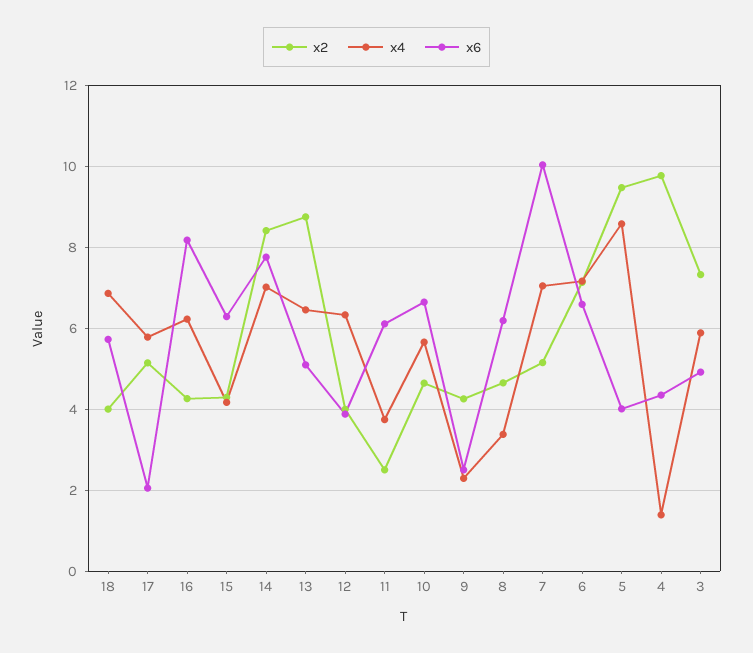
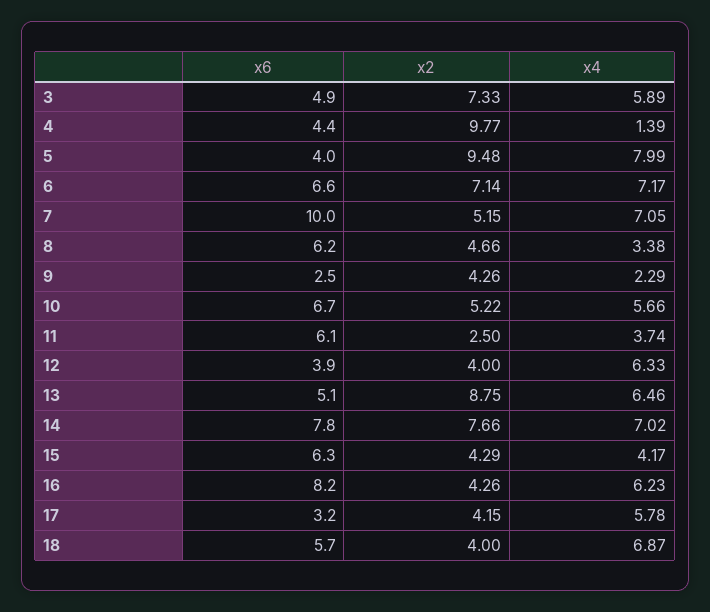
x2, 17: 5.2 -> 4.15
x6, 17: 2 -> 3.2
x2, 14: 8.4 -> 7.66
x2, 10: 4.6 -> 5.22
x4, 5: 8.6 -> 7.99

